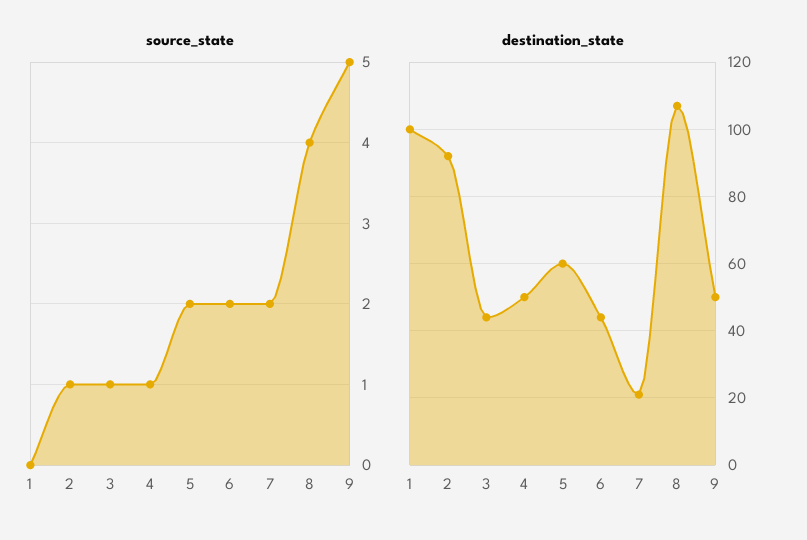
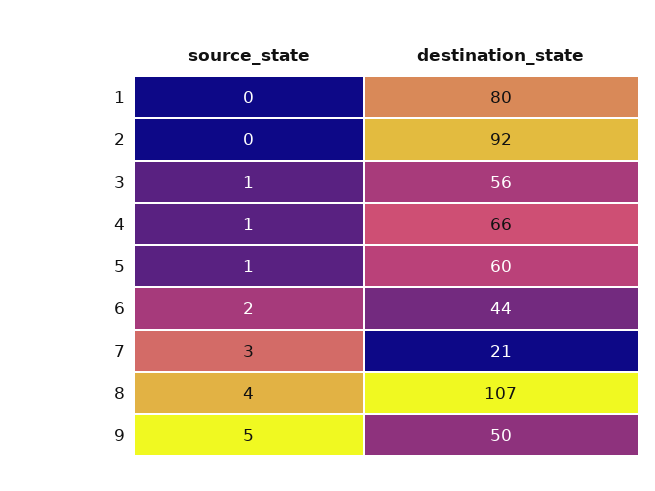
source_state, 2: 1 -> 0
source_state, 5: 2 -> 1
source_state, 7: 2 -> 3
destination_state, 1: 100 -> 80
destination_state, 3: 45 -> 56
destination_state, 4: 50 -> 66

